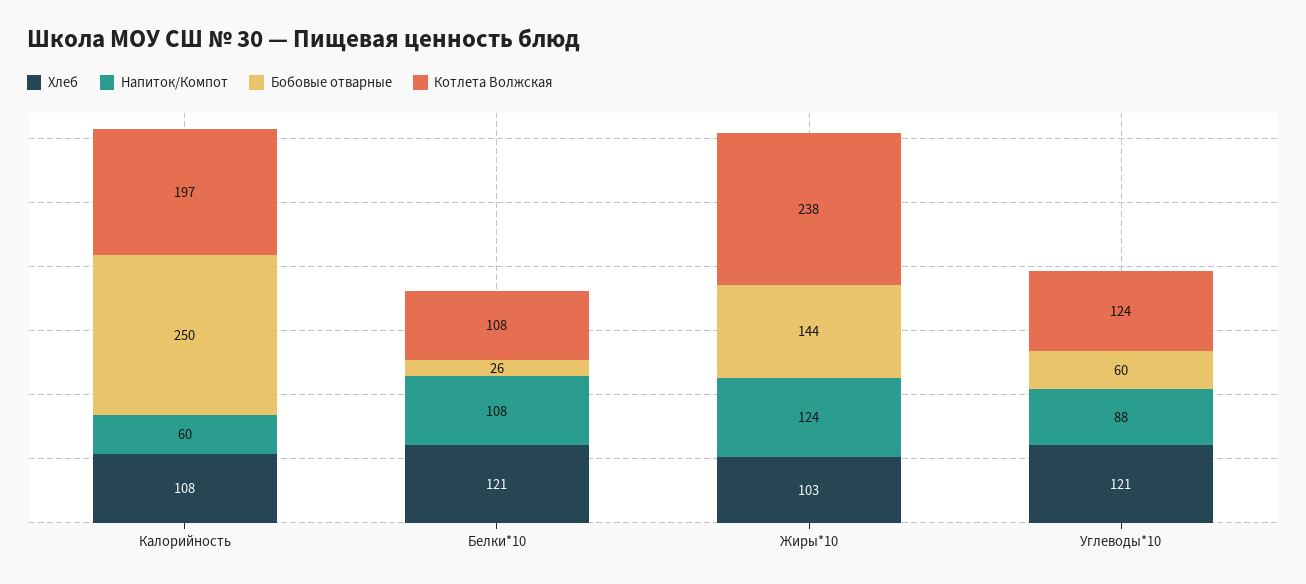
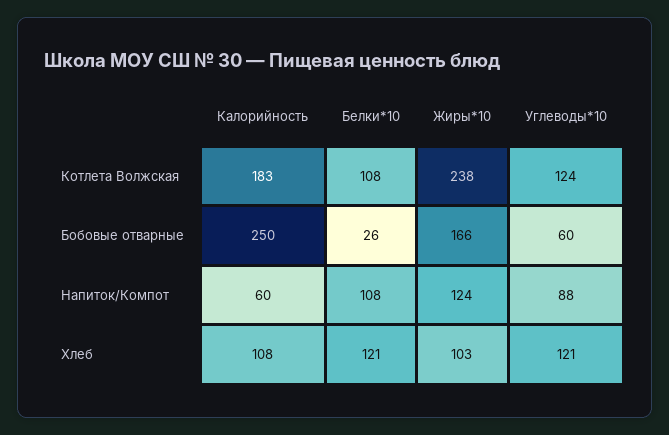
Котлета Волжская, Калорийность: 197 -> 183
Бобовые отварные, Жиры*10: 144 -> 166

